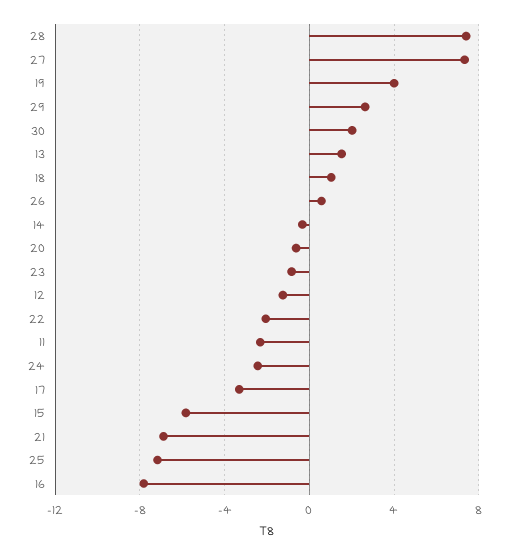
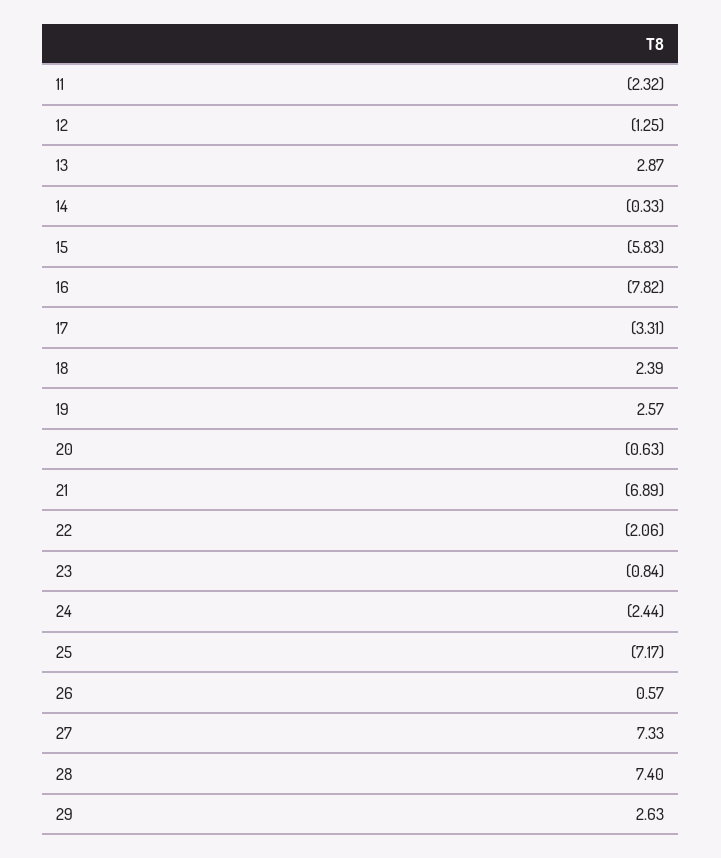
19: 4 -> 2.57
30: 2 -> none
13: 1.5 -> 2.87
18: 1 -> 2.39

